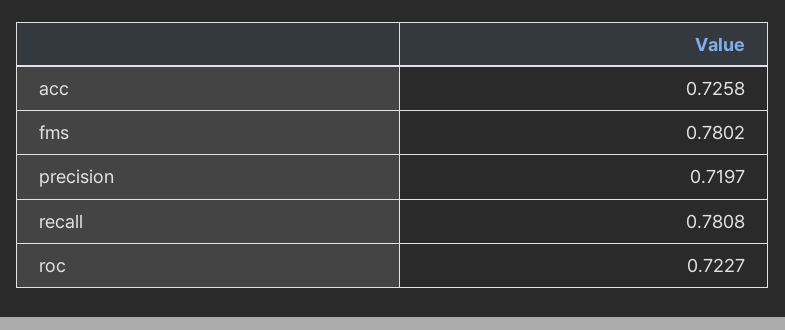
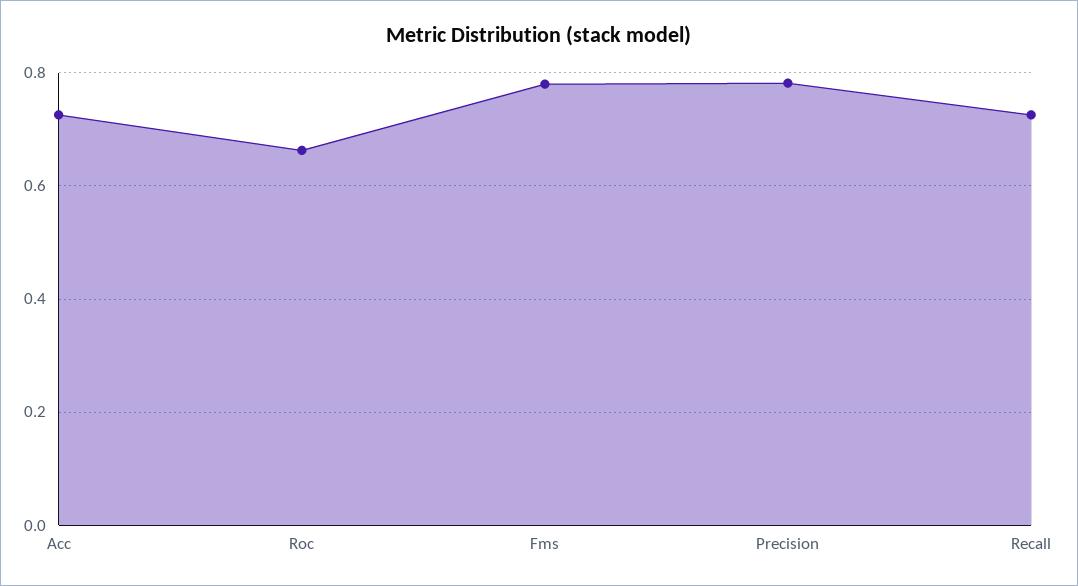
precision: 0.7197 -> 0.78
recall: 0.7808 -> 0.72
roc: 0.7227 -> 0.66

